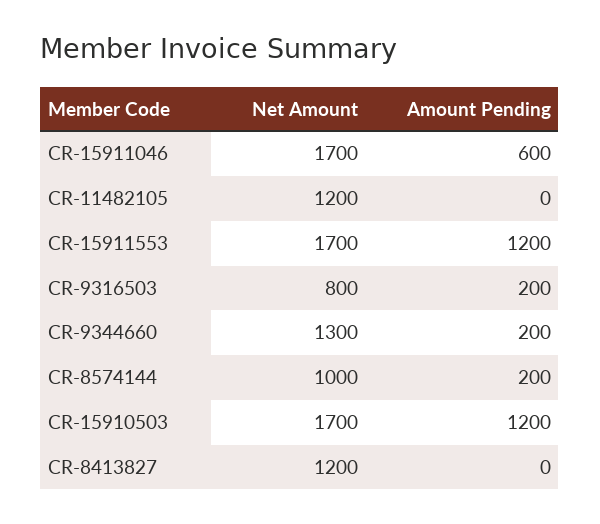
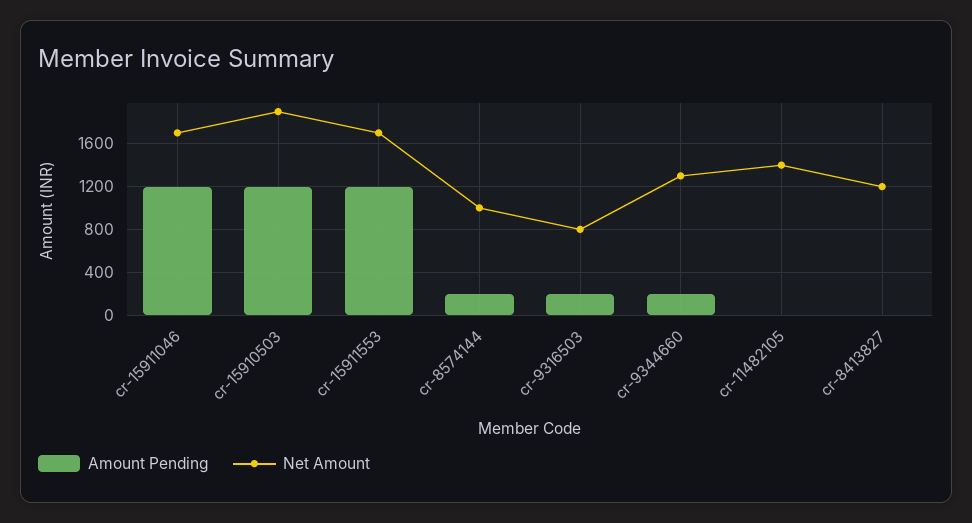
Amount Pending, CR-15911046: 600 -> 1200
Net Amount, CR-11482105: 1200 -> 1400
Net Amount, CR-15910503: 1700 -> 1900

